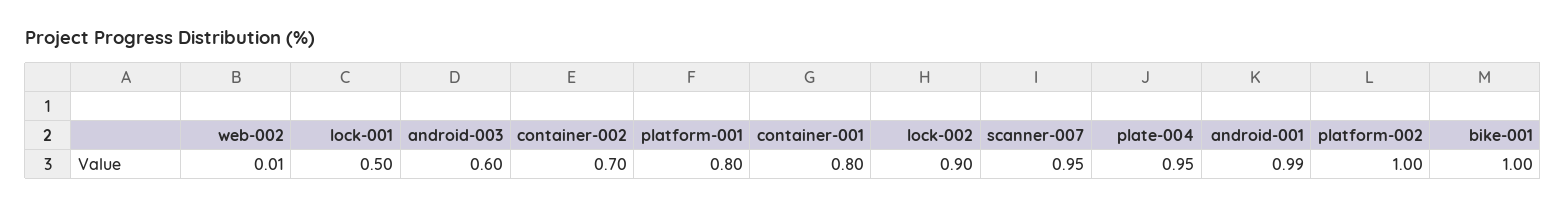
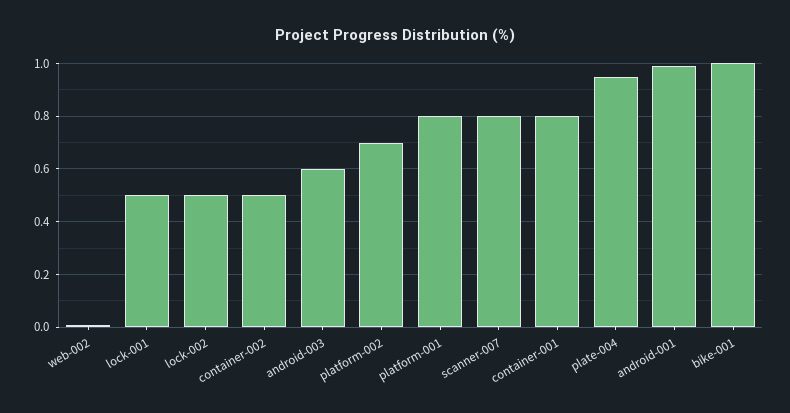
container-002: 0.7 -> 0.5
lock-002: 0.9 -> 0.5
scanner-007: 0.95 -> 0.8
platform-002: 1 -> 0.7

